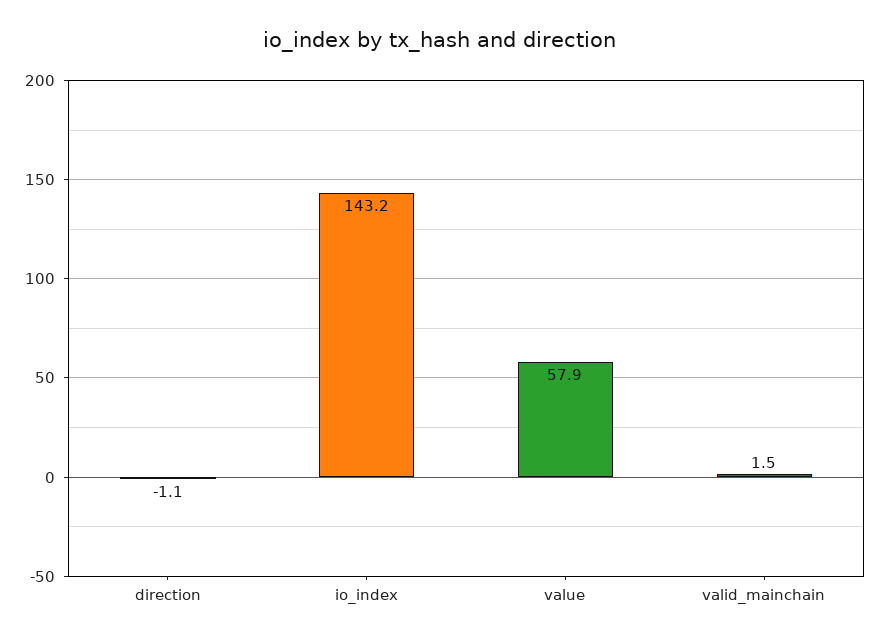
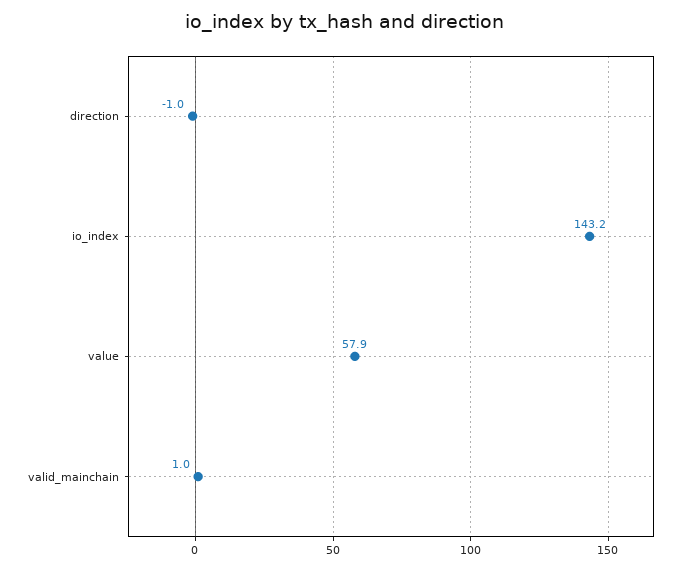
direction: -1.1 -> -1
valid_mainchain: 1.5 -> 1

